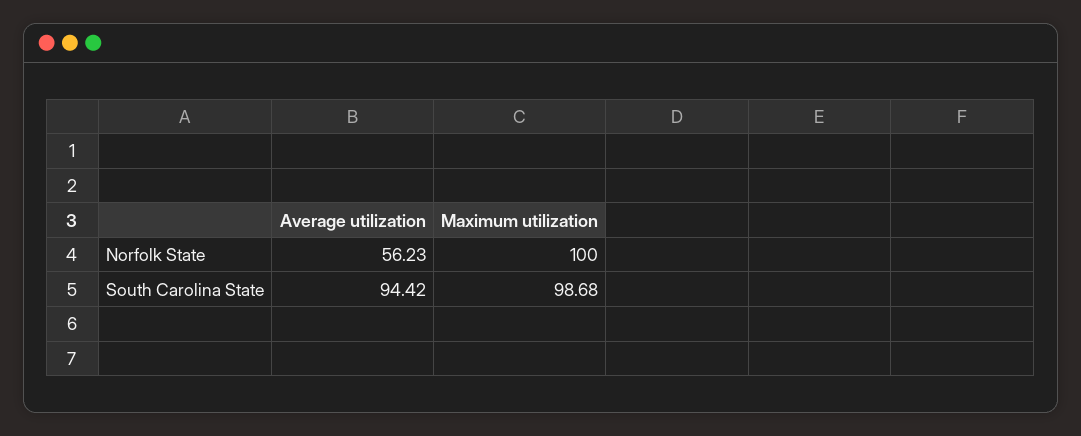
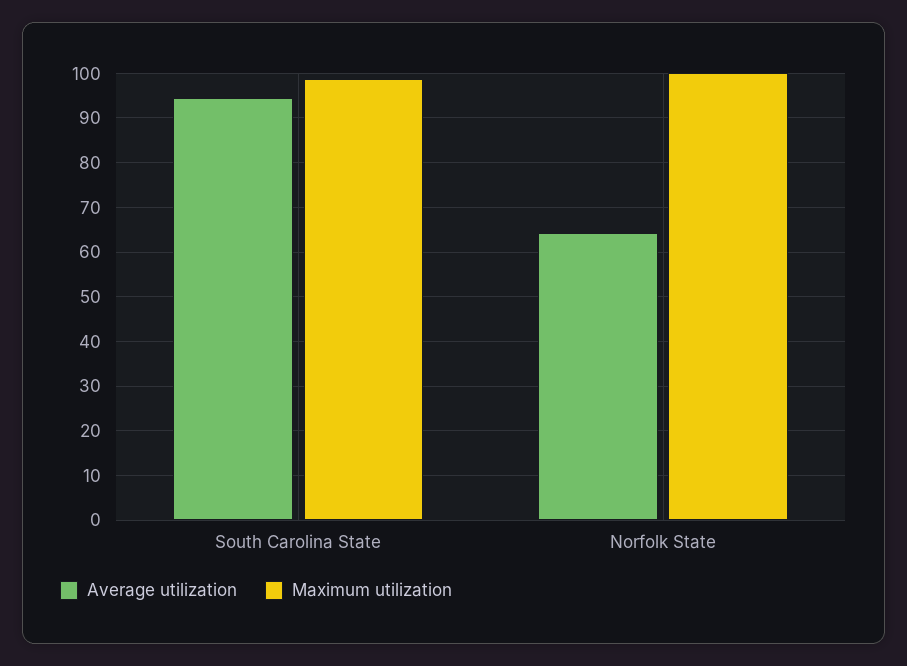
Average utilization, Norfolk State: 56.23 -> 64

